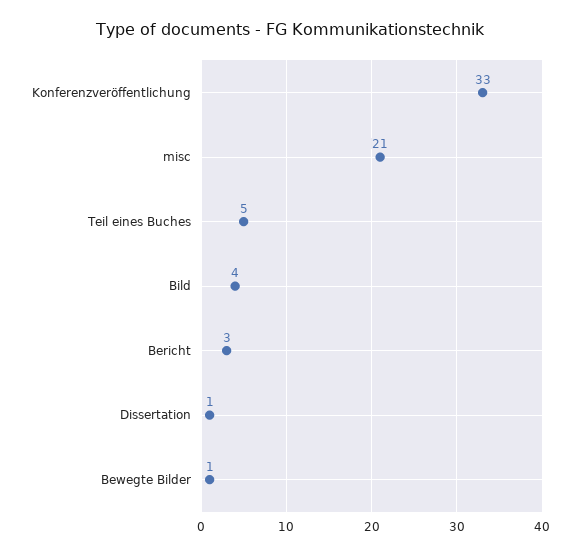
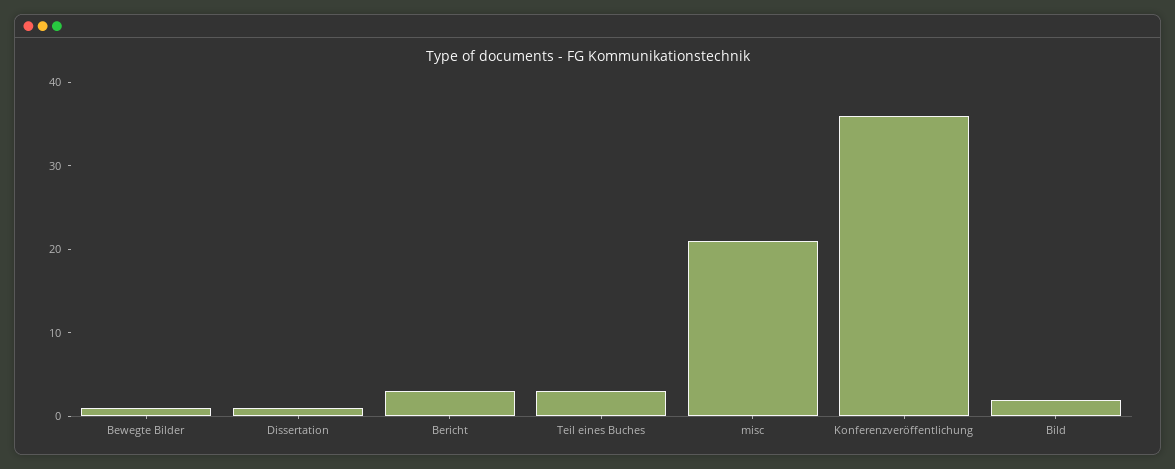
Konferenzveröffentlichung: 33 -> 36
Teil eines Buches: 5 -> 3
Bild: 4 -> 2

